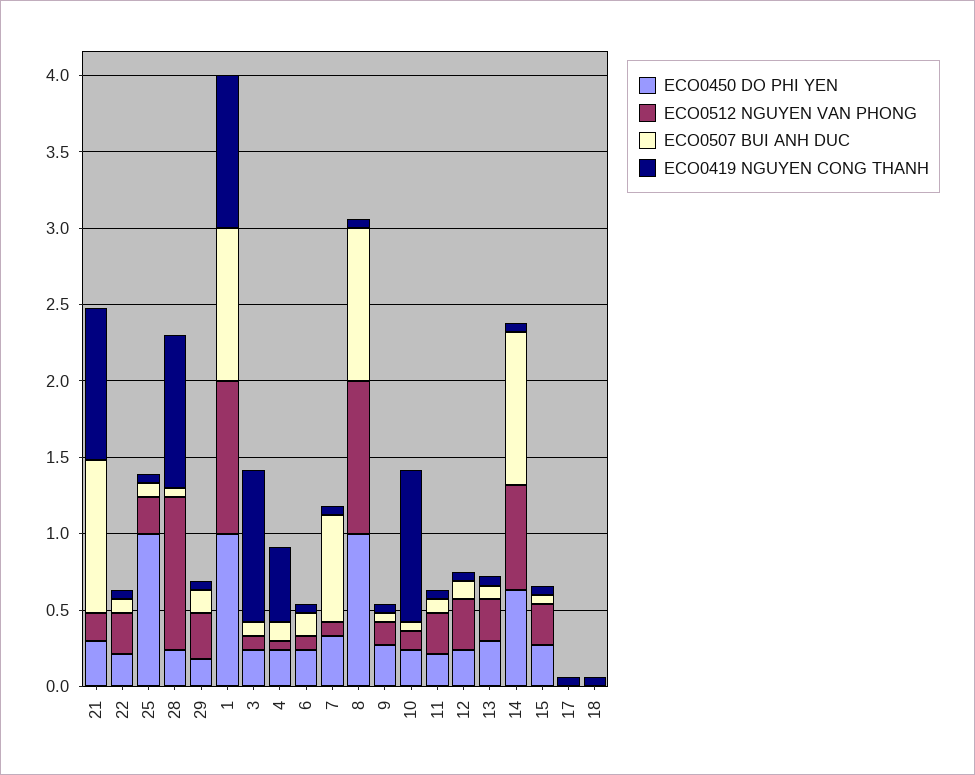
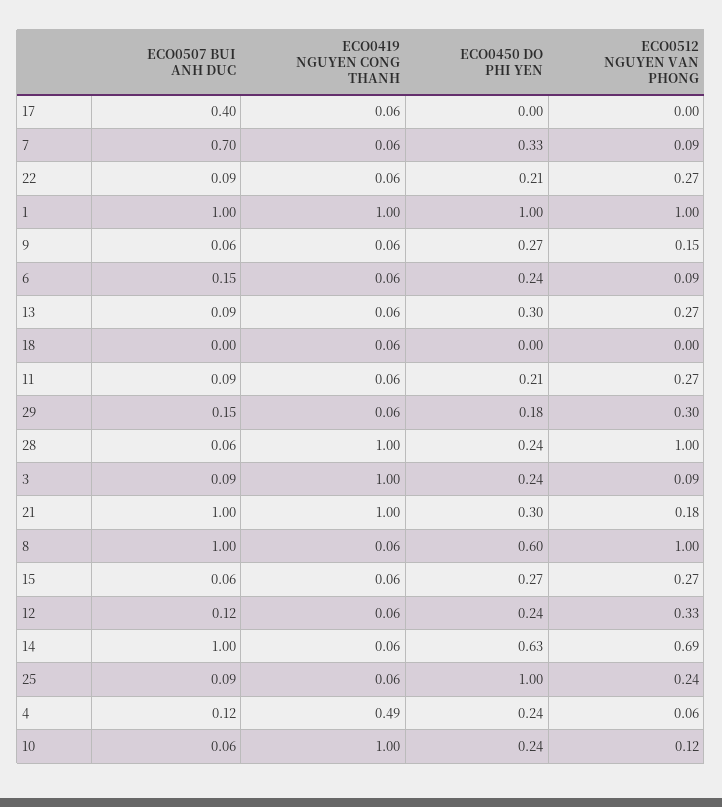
ECO0450 DO PHI YEN, 8: 1 -> 0.6
ECO0507 BUI ANH DUC, 17: 0 -> 0.4

